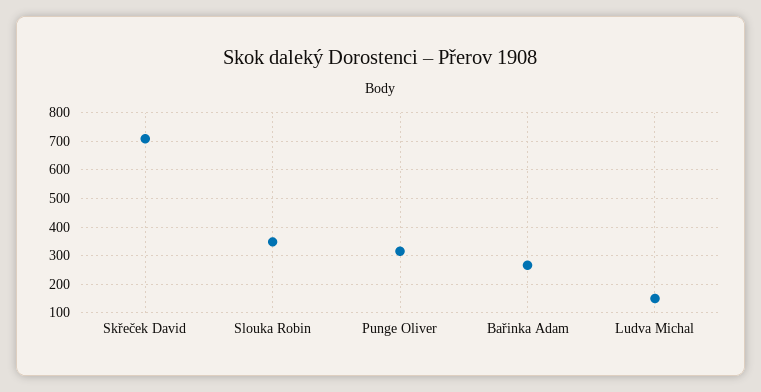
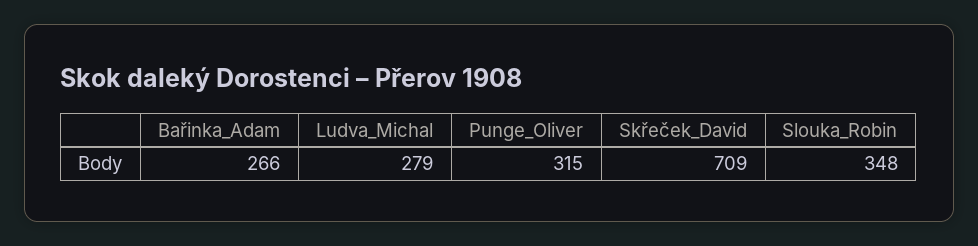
Ludva Michal: 150 -> 279

